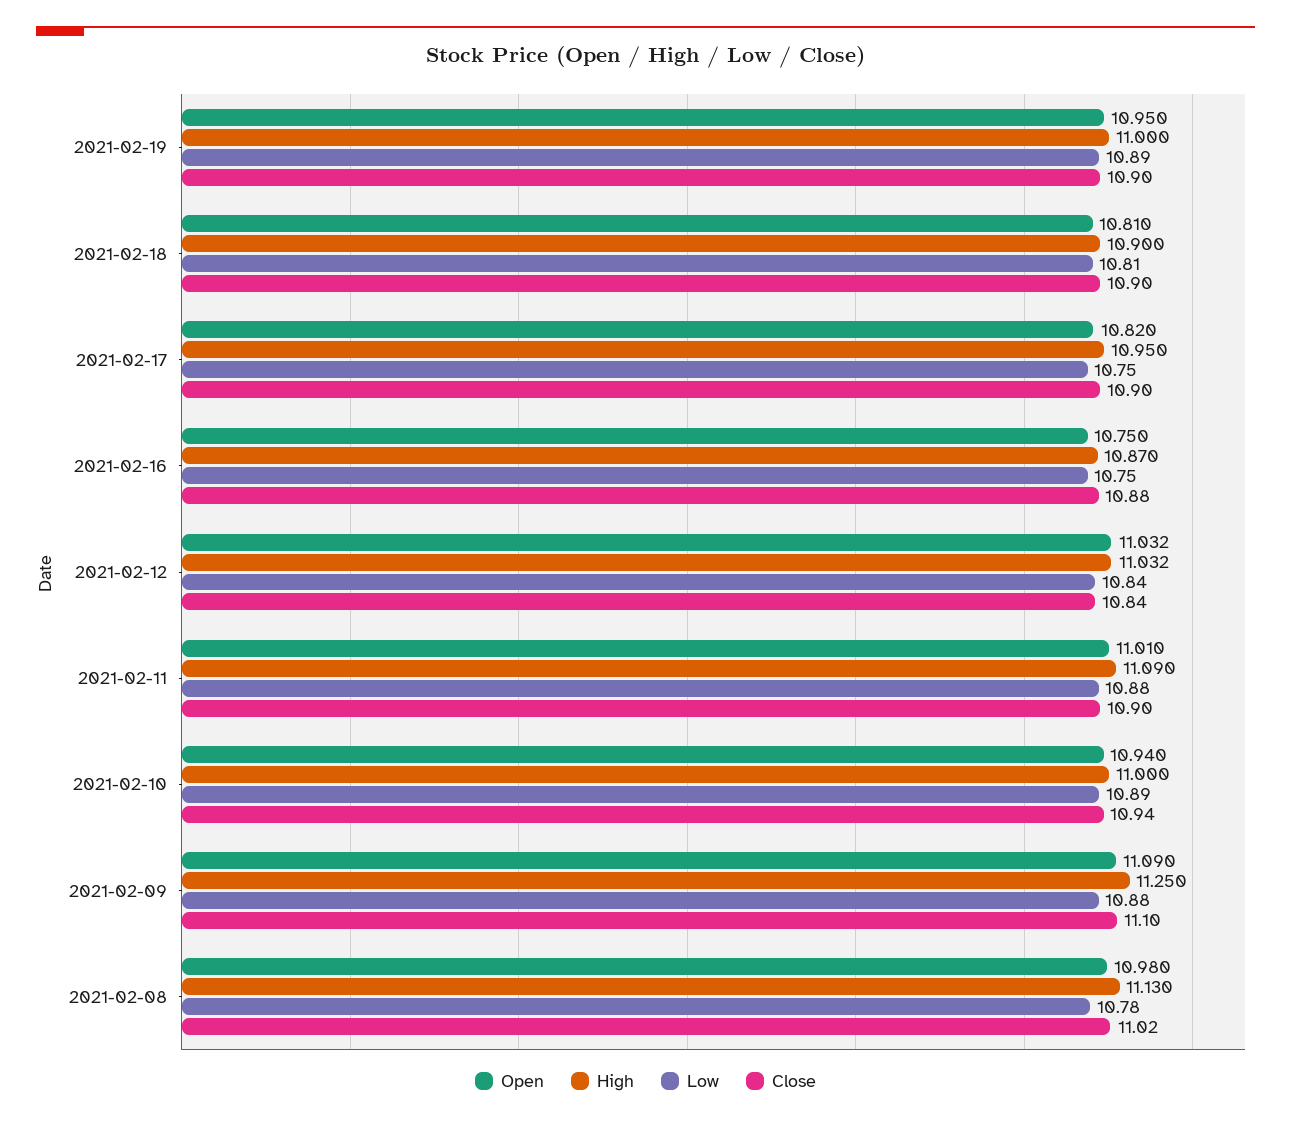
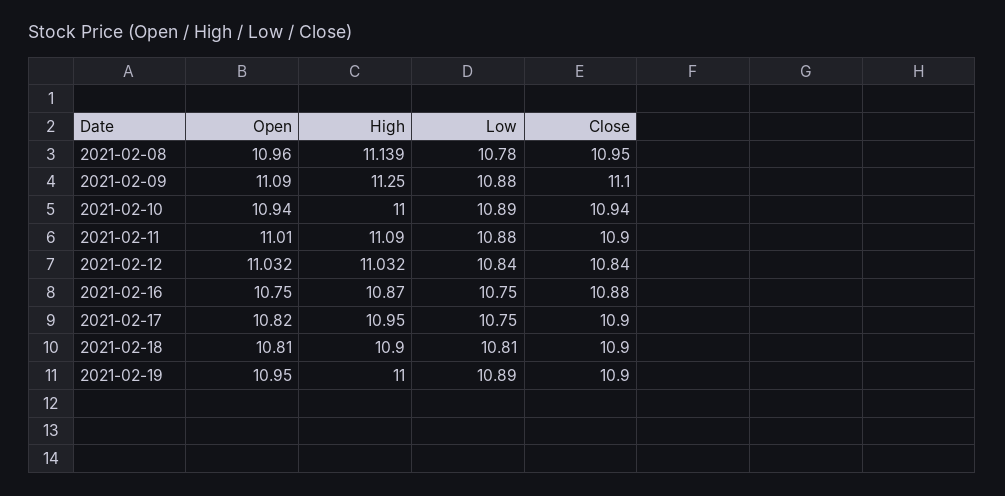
Open, 2021-02-08: 10.98 -> 10.96
High, 2021-02-08: 11.13 -> 11.139
Close, 2021-02-08: 11.02 -> 10.95

